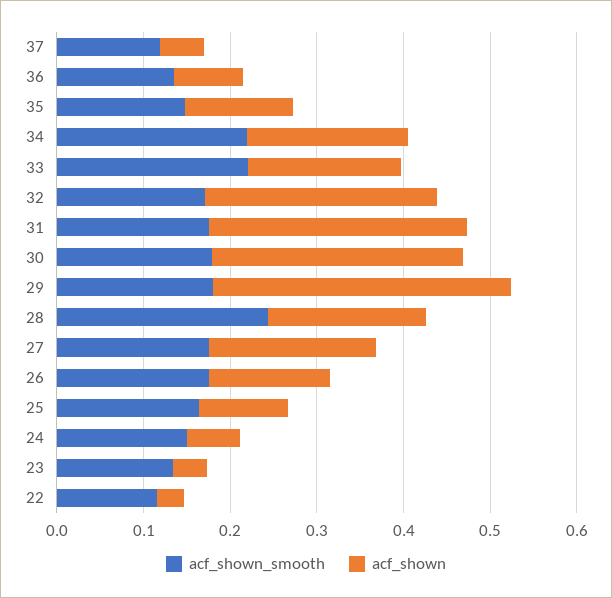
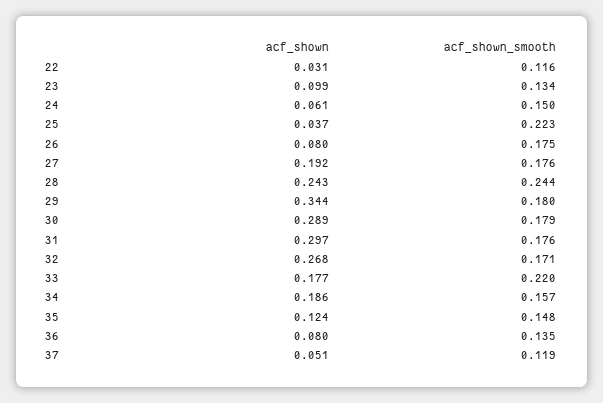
acf_shown_smooth, 34: 0.22 -> 0.157
acf_shown, 28: 0.18 -> 0.243
acf_shown, 26: 0.14 -> 0.08
acf_shown_smooth, 25: 0.16 -> 0.223
acf_shown, 25: 0.1 -> 0.037
acf_shown, 23: 0.04 -> 0.099

